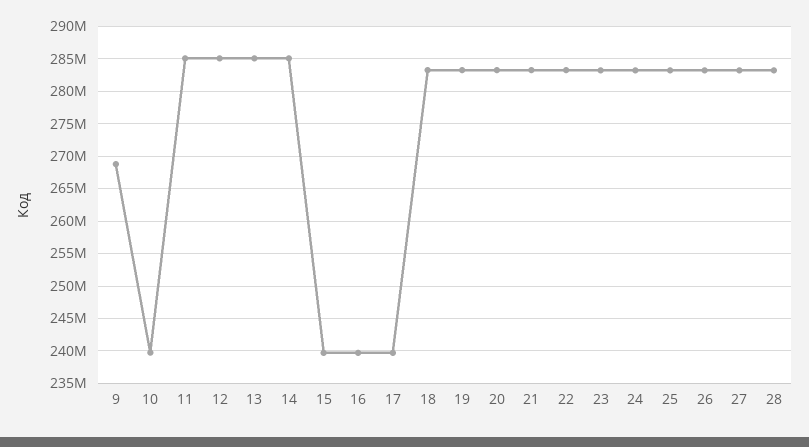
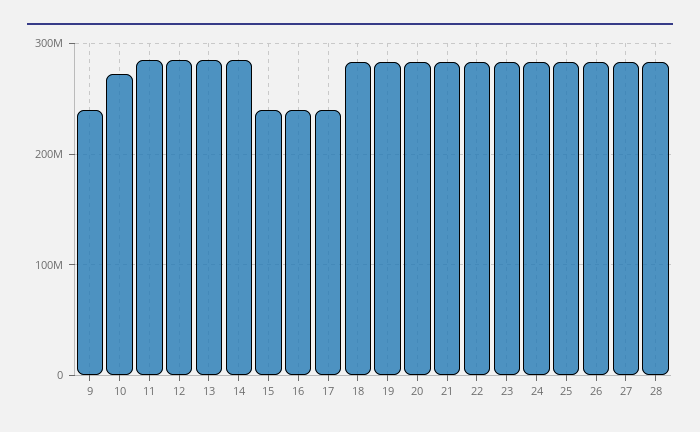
9: 269000000 -> 240000000
10: 240000000 -> 270000000

